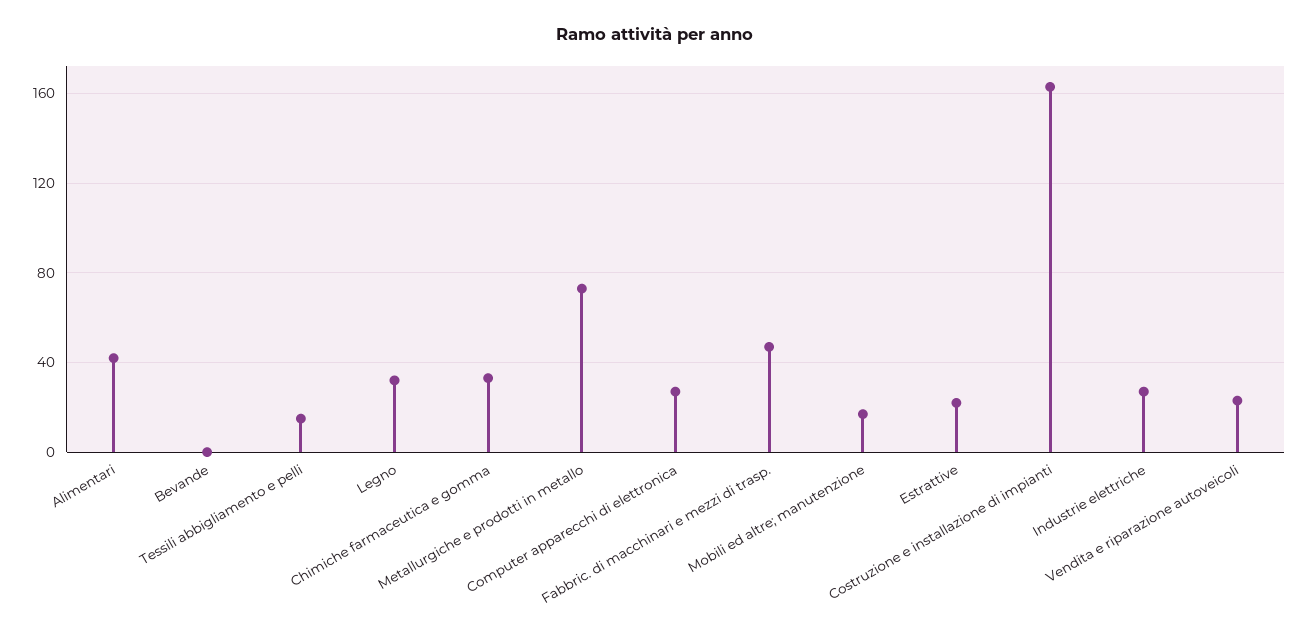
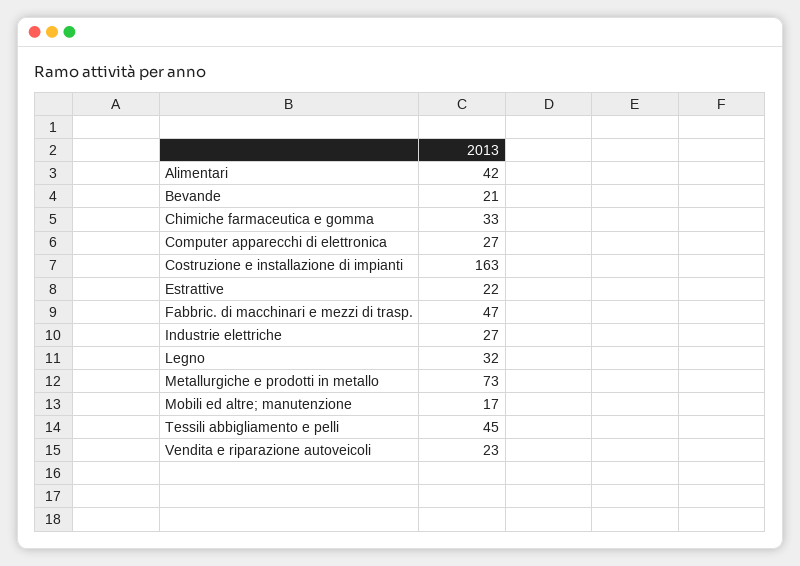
Bevande: 0 -> 21
Tessili abbigliamento e pelli: 15 -> 45

